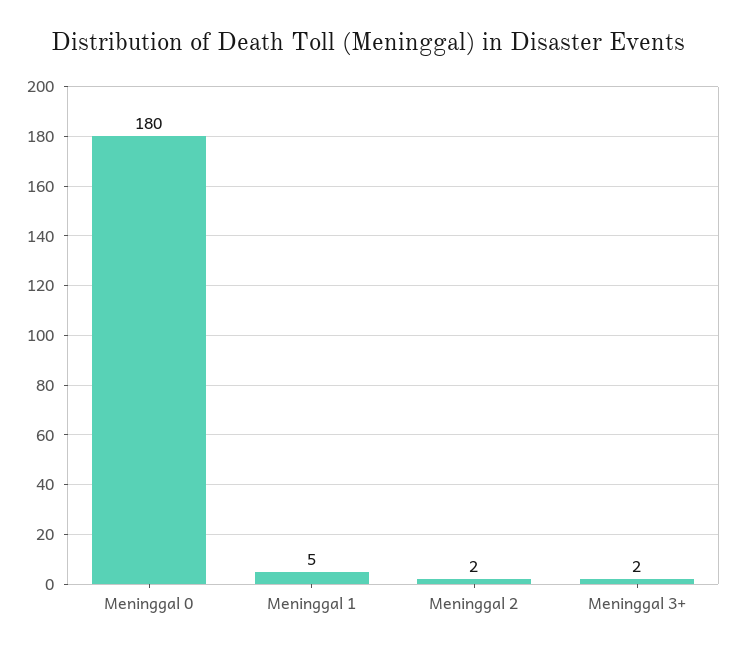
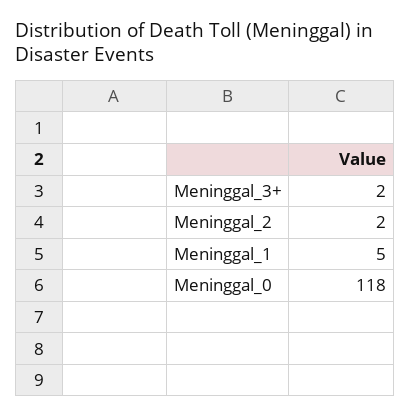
Meninggal 0: 180 -> 118

